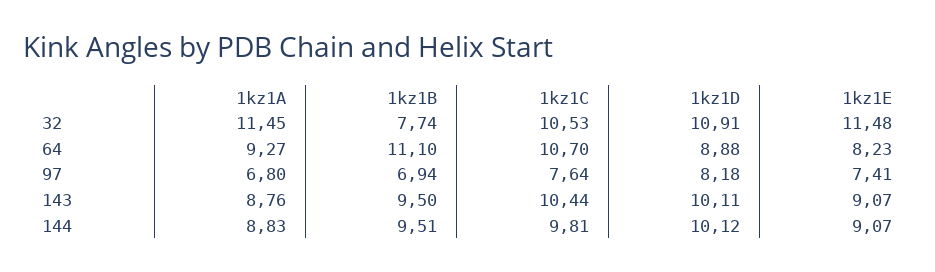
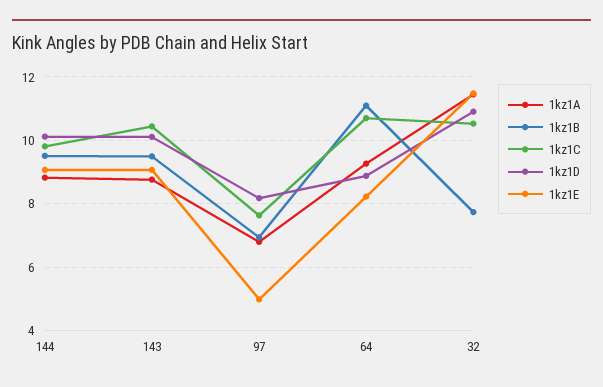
1kz1E, 97: 7.41 -> 5

